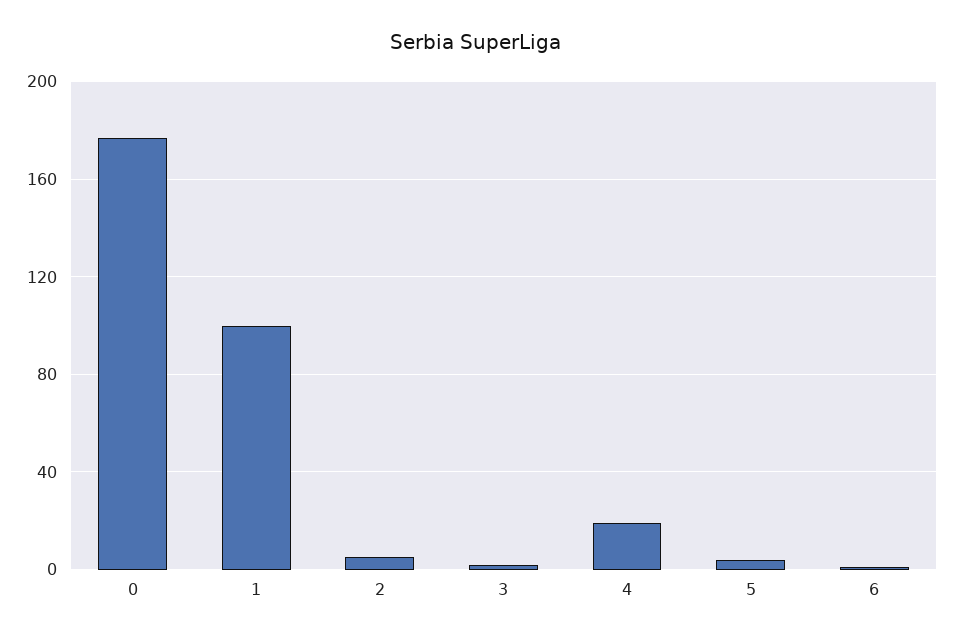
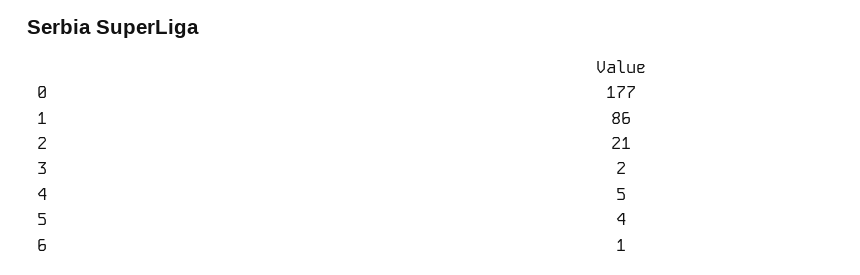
1: 100 -> 86
2: 5 -> 21
4: 20 -> 5

